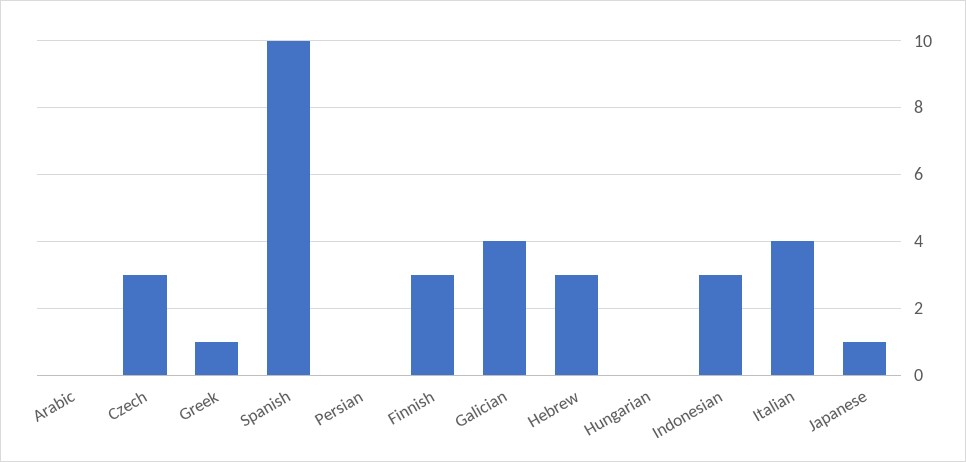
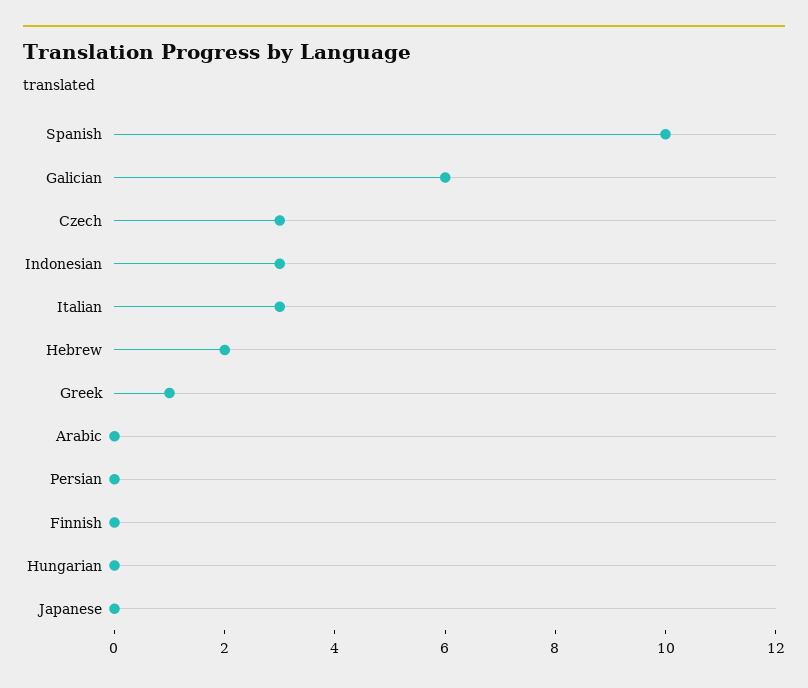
Finnish: 3 -> 0
Galician: 4 -> 6
Hebrew: 3 -> 2
Italian: 4 -> 3
Japanese: 1 -> 0

